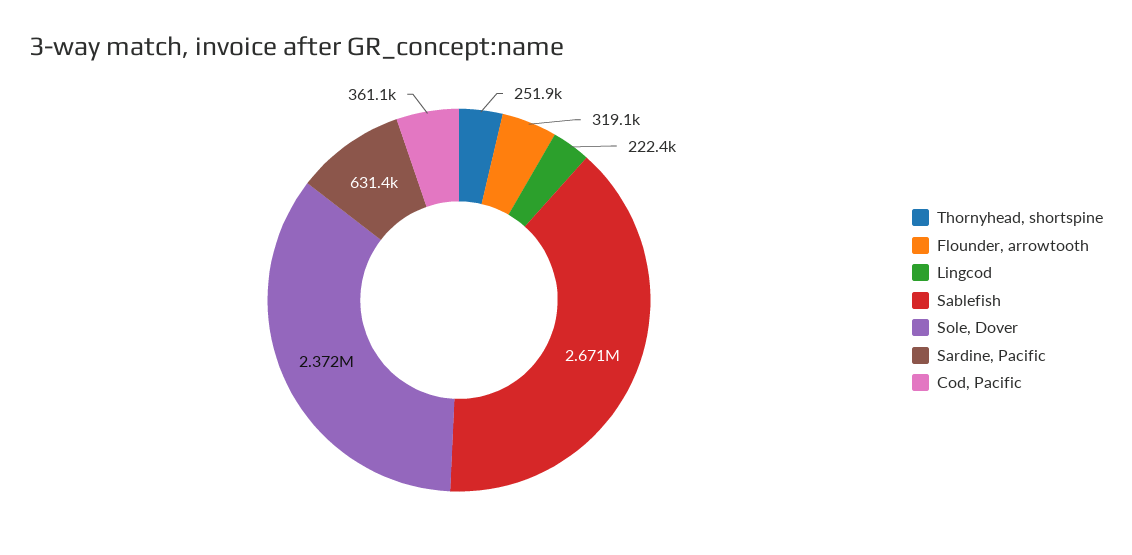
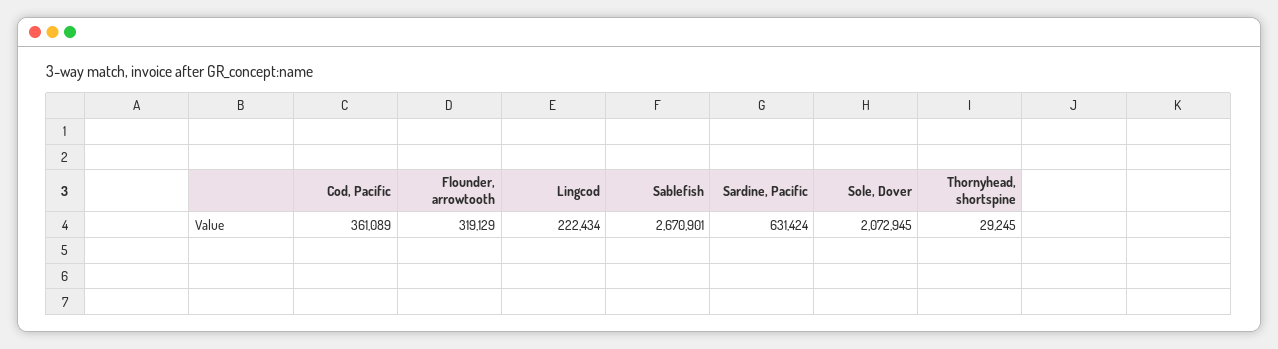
Thornyhead, shortspine: 251900 -> 29245
Sole, Dover: 2372000 -> 2072945

